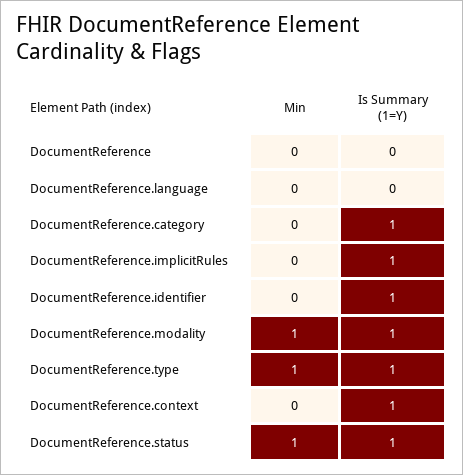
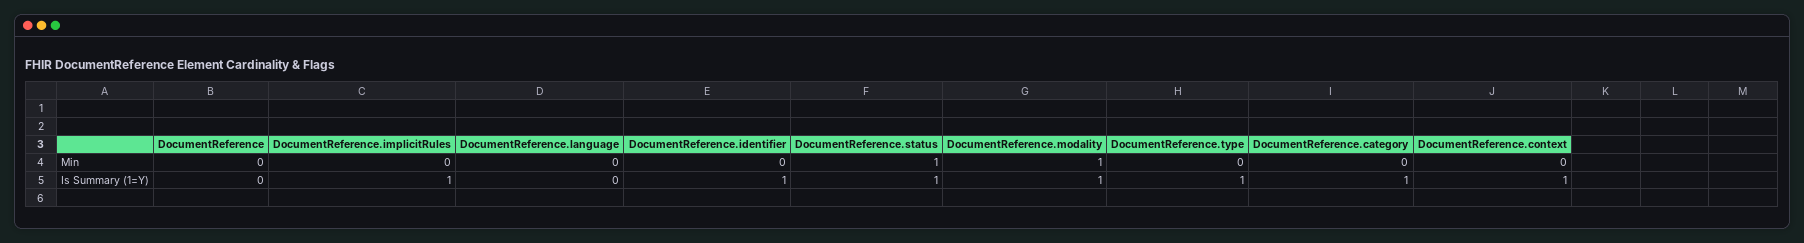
Min, DocumentReference.type: 1 -> 0

